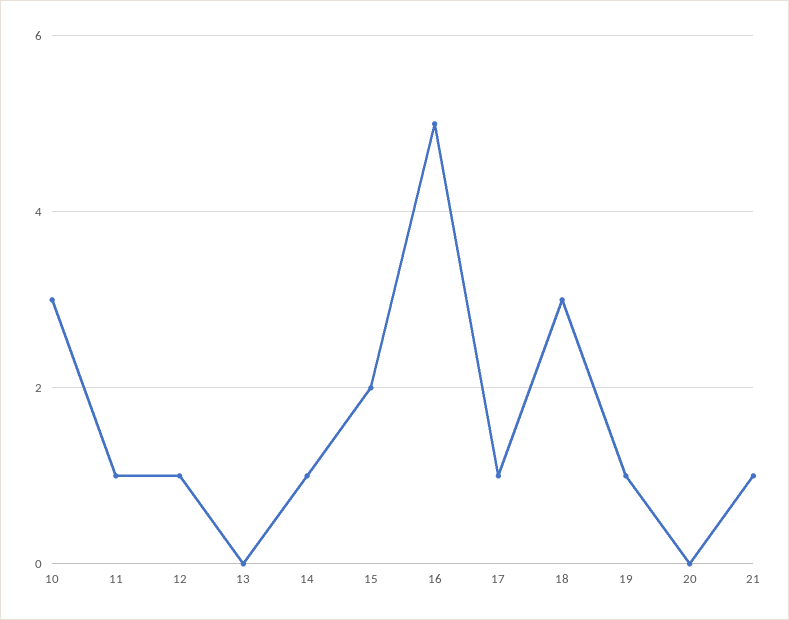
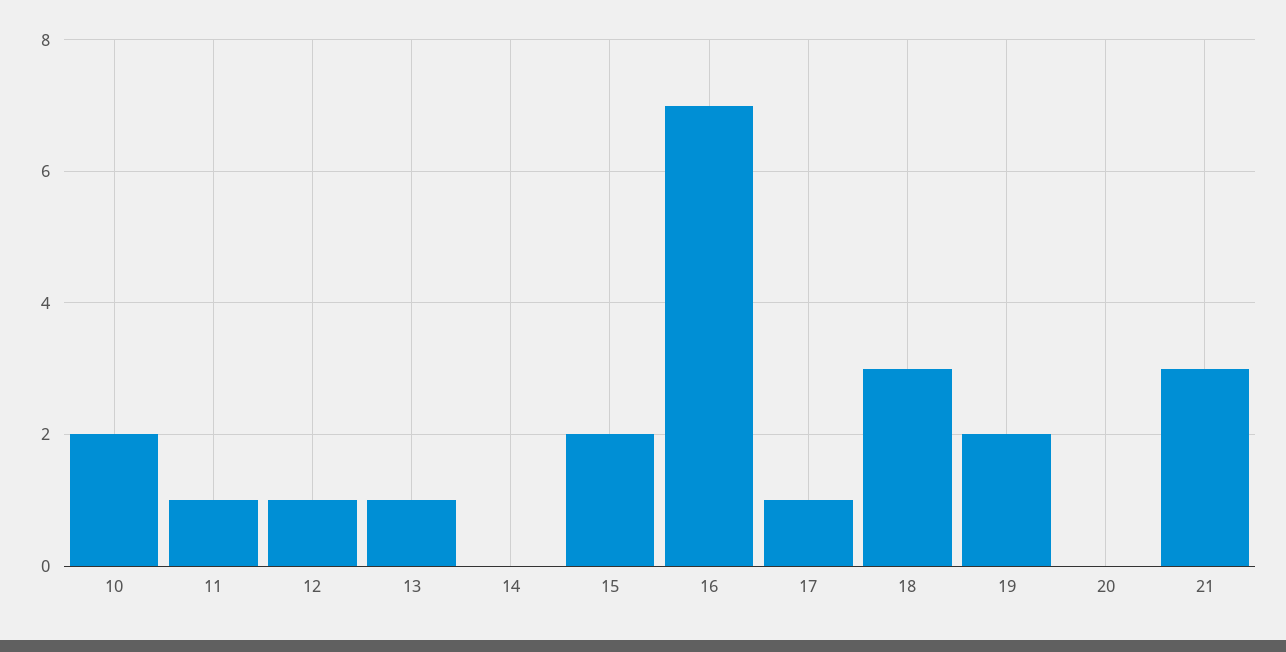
10: 3 -> 2
13: 0 -> 1
14: 1 -> 0
16: 5 -> 7
19: 1 -> 2
21: 1 -> 3

